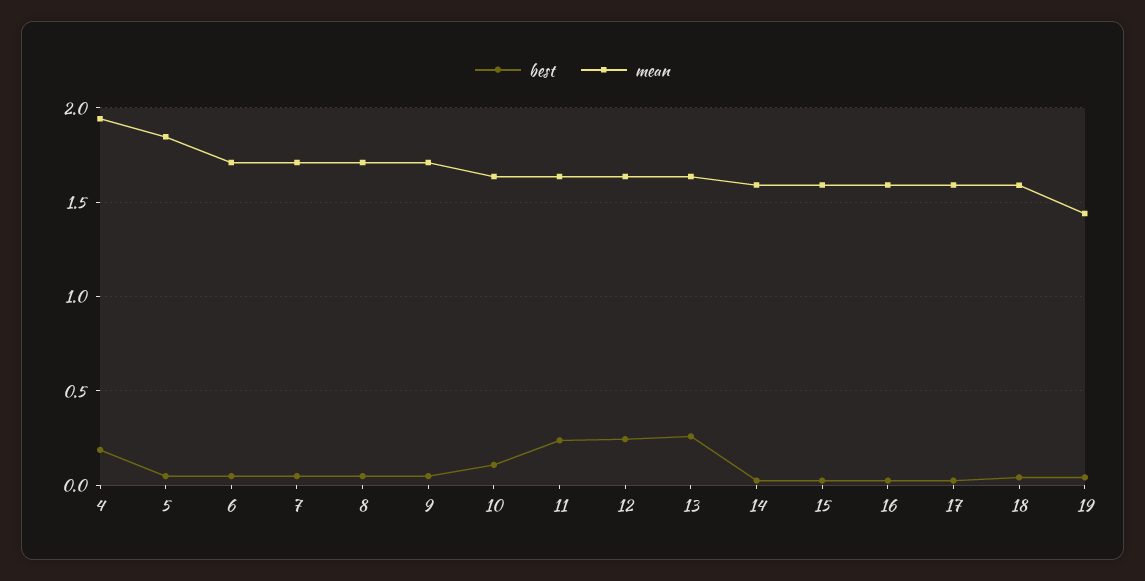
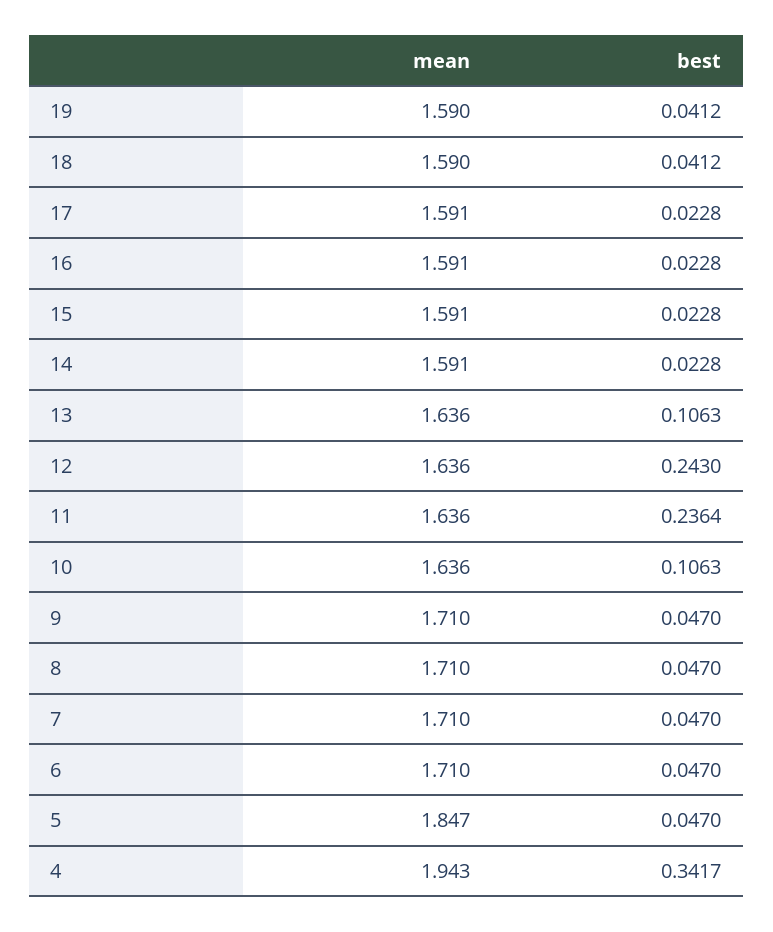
best, 4: 0.2 -> 0.3417
best, 13: 0.25 -> 0.1063
mean, 19: 1.45 -> 1.59

